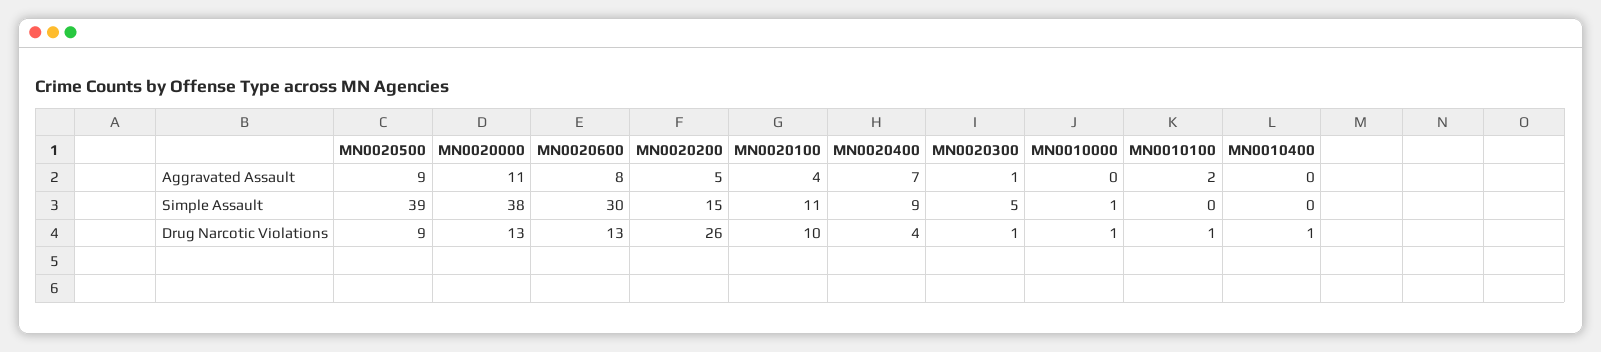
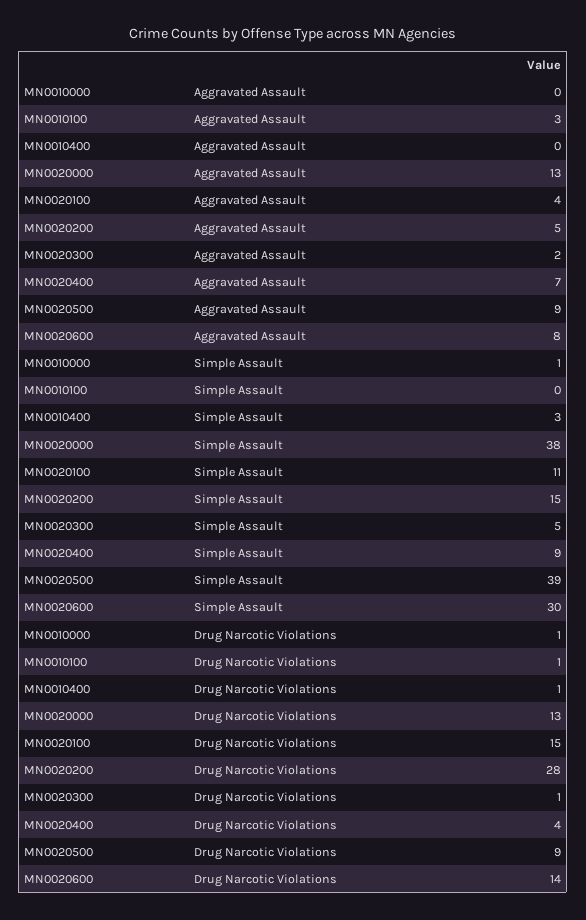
MN0020000, Aggravated Assault: 11 -> 13
MN0020300, Aggravated Assault: 1 -> 2
MN0010100, Aggravated Assault: 2 -> 3
MN0010400, Simple Assault: 0 -> 3
MN0020600, Drug Narcotic Violations: 13 -> 14
MN0020200, Drug Narcotic Violations: 26 -> 28
MN0020100, Drug Narcotic Violations: 10 -> 15

